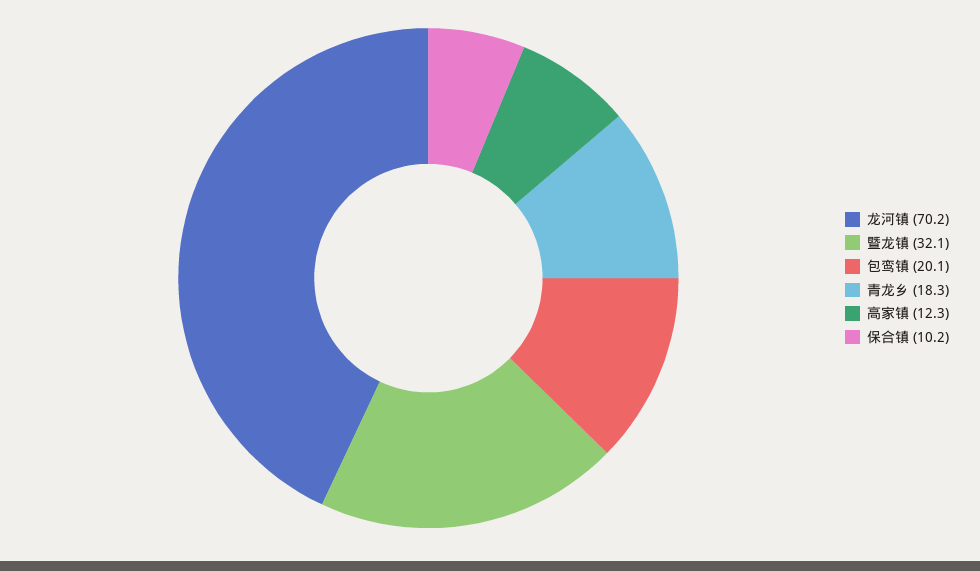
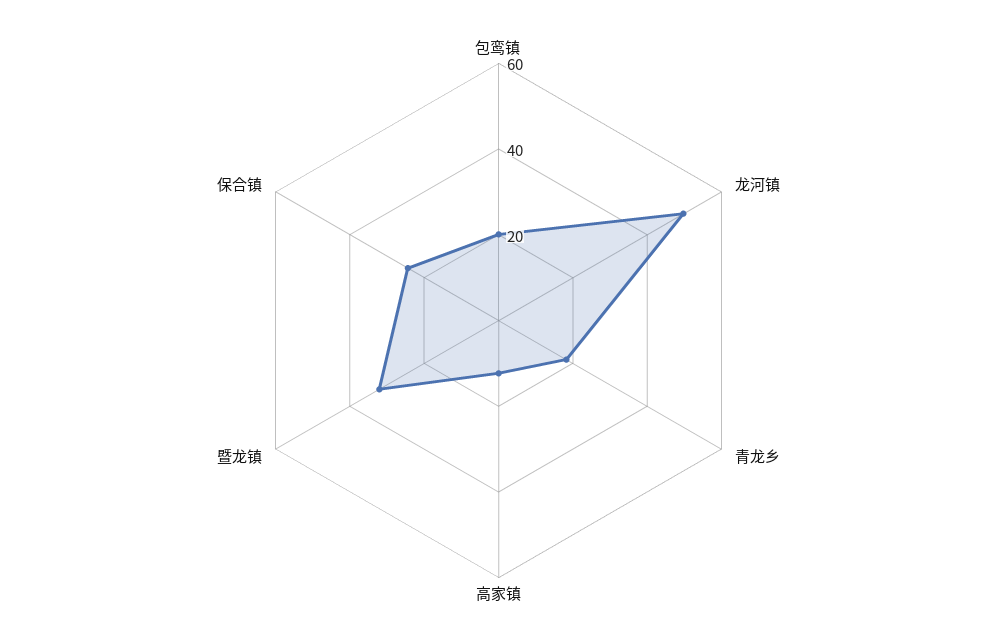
龙河镇: 70.2 -> 50
保合镇: 10.2 -> 25

